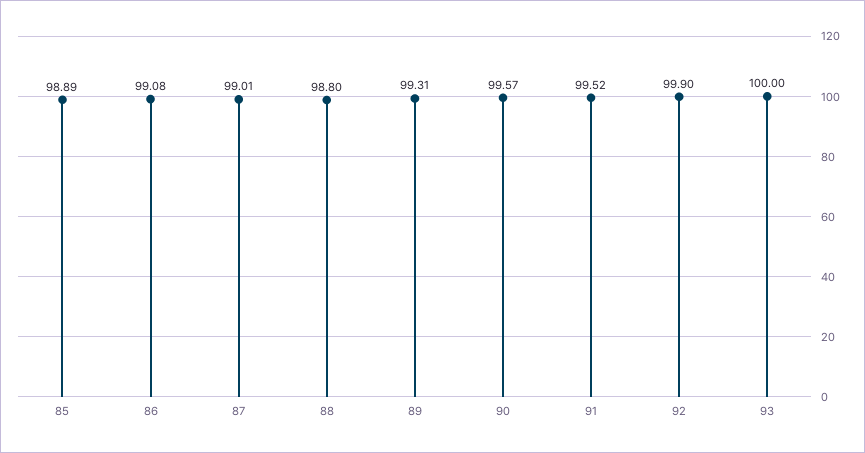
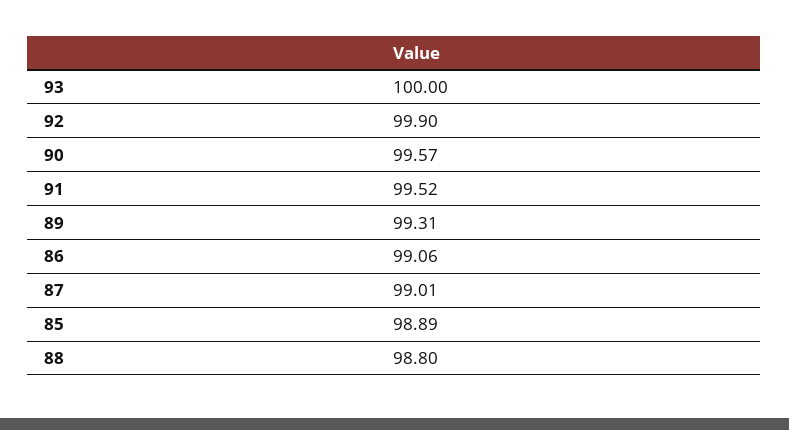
86: 99.08 -> 99.06

